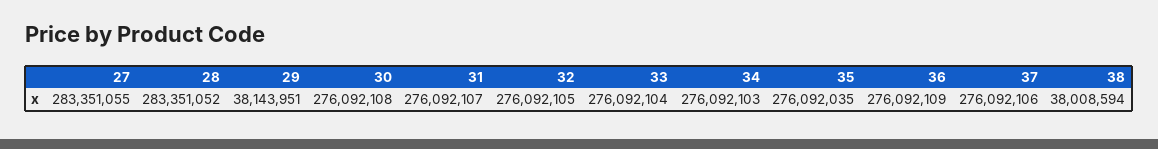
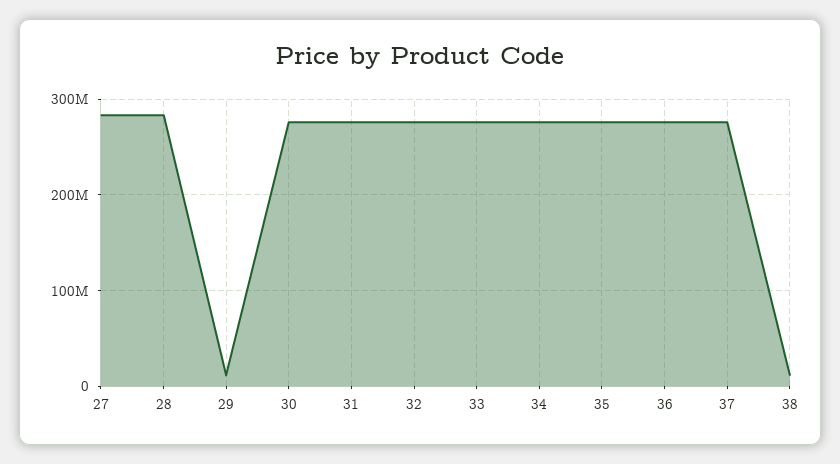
29: 38143951 -> 10000000
38: 38008594 -> 10000000

